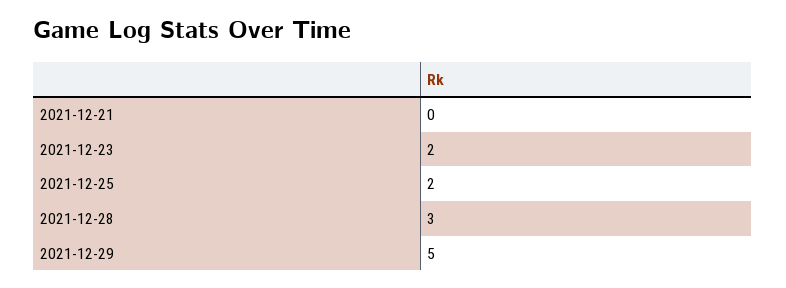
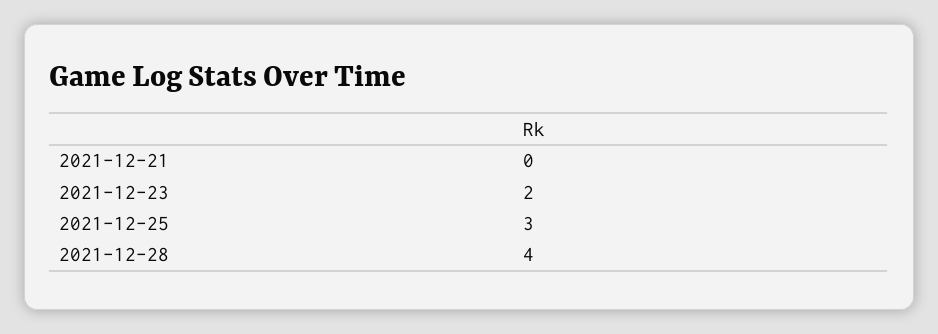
2021-12-25: 2 -> 3
2021-12-28: 3 -> 4
2021-12-29: 5 -> none

